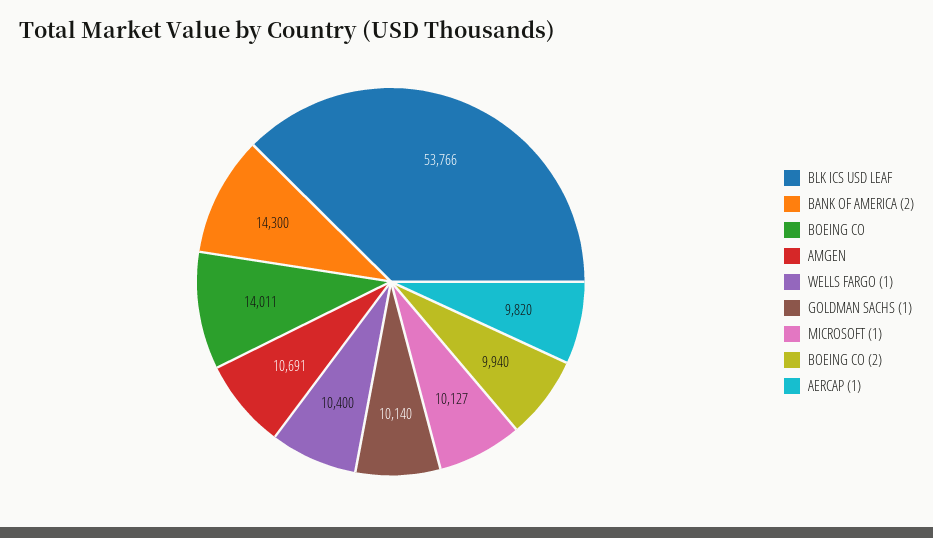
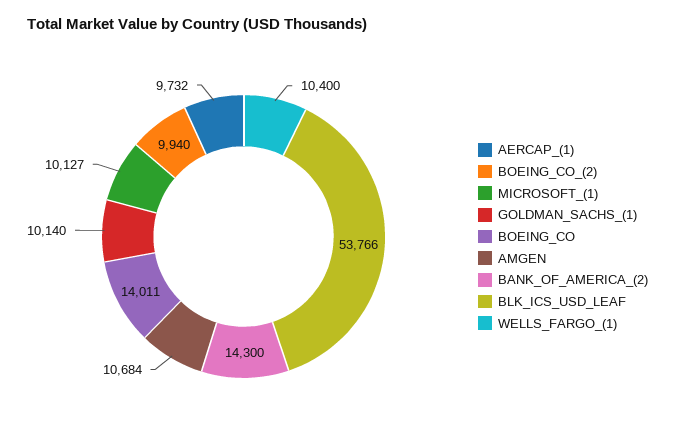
AMGEN: 10691 -> 10684
AERCAP (1): 9820 -> 9732

